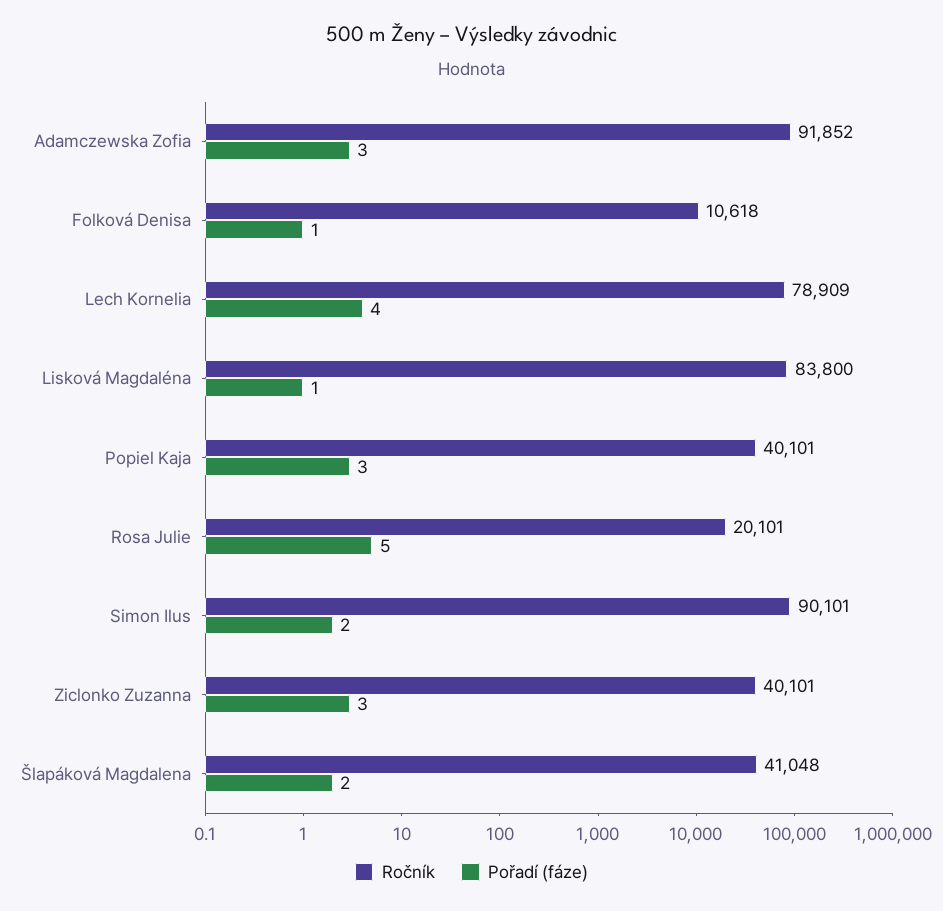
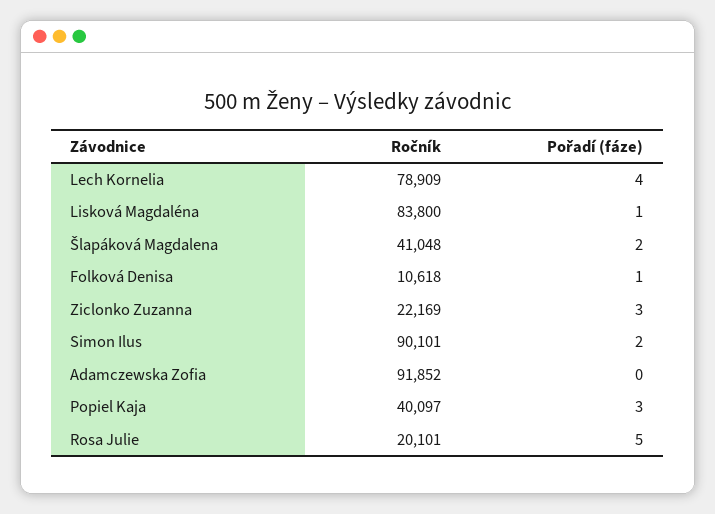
Pořadí (fáze), Adamczewska Zofia: 3 -> 0
Ročník, Popiel Kaja: 40101 -> 40097
Ročník, Ziclonko Zuzanna: 40101 -> 22169

